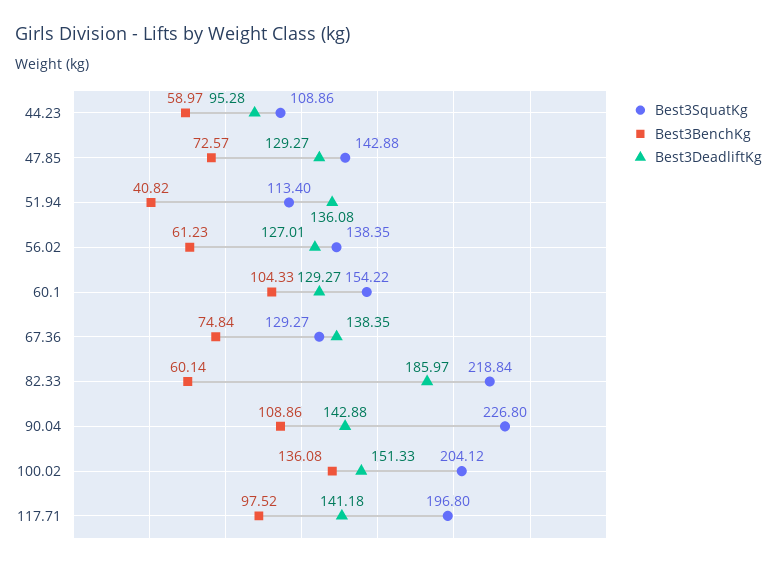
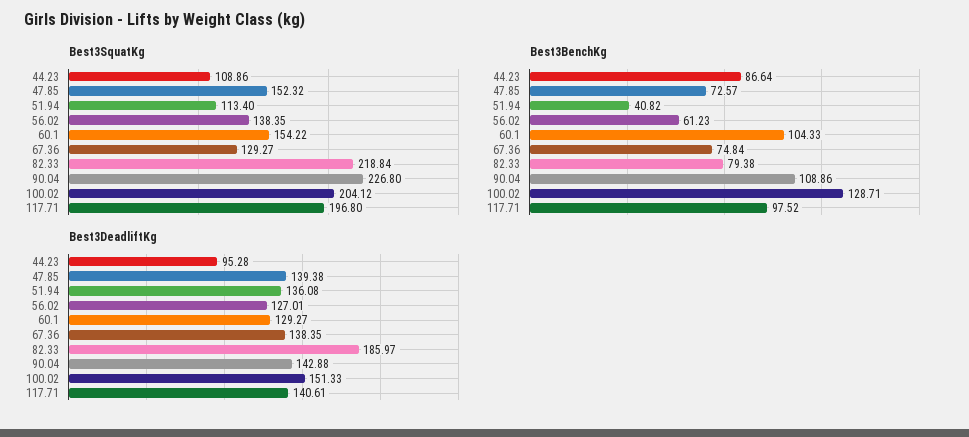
Best3BenchKg, 44.23: 58.97 -> 86.64
Best3SquatKg, 47.85: 142.88 -> 152.32
Best3DeadliftKg, 47.85: 129.27 -> 139.38
Best3BenchKg, 82.33: 60.14 -> 79.38
Best3BenchKg, 100.02: 136.08 -> 128.71
Best3DeadliftKg, 117.71: 141.18 -> 140.61

